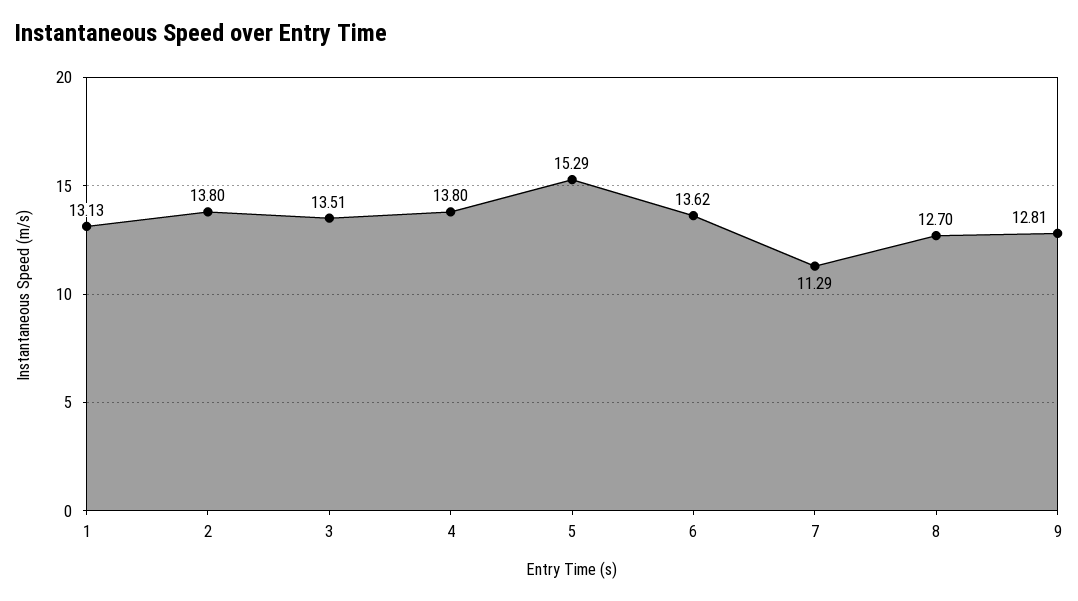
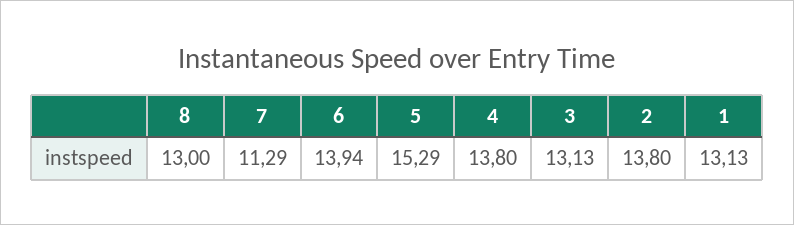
3: 13.51 -> 13.13
6: 13.62 -> 13.94
8: 12.7 -> 13
9: 12.81 -> none

